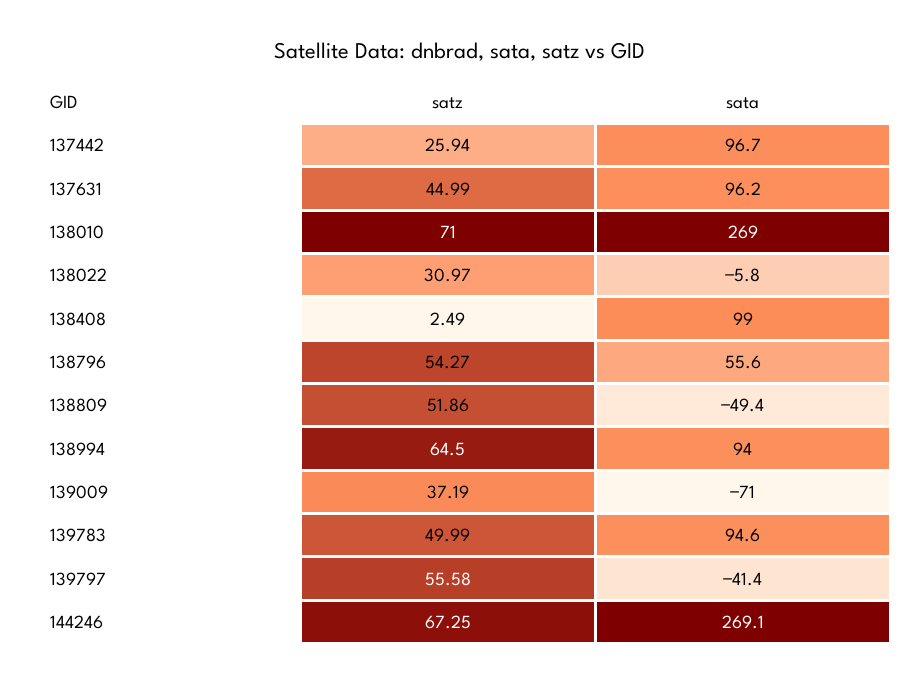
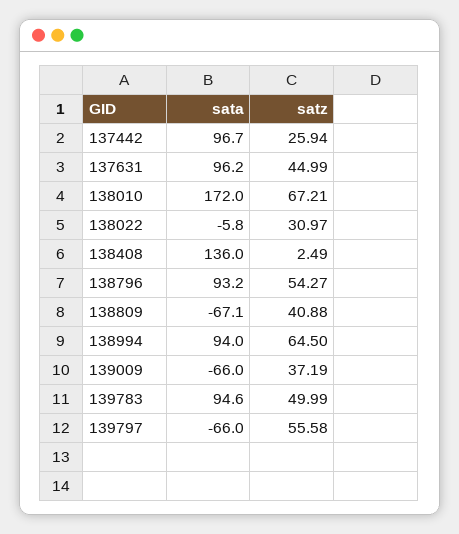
satz, 138010: 71 -> 67.21
sata, 138010: 269 -> 172
sata, 138408: 99 -> 136
sata, 138796: 55.6 -> 93.2
satz, 138809: 51.86 -> 40.88
sata, 138809: -49.4 -> -67.1
sata, 139009: -71 -> -66
sata, 139797: -41.4 -> -66
satz, 144246: 67.25 -> none
sata, 144246: 269.1 -> none

